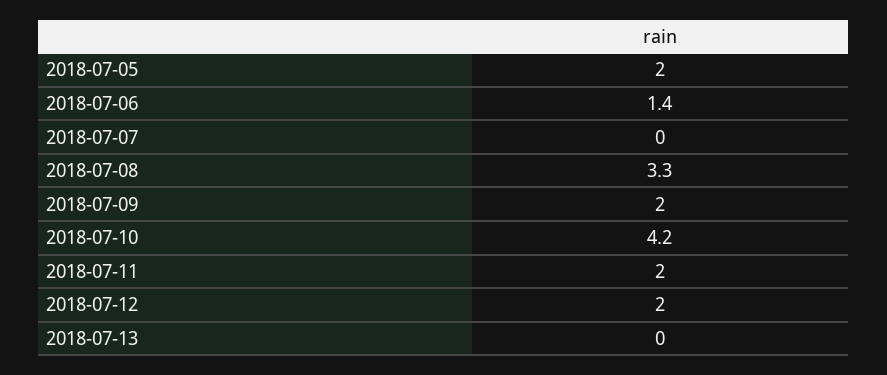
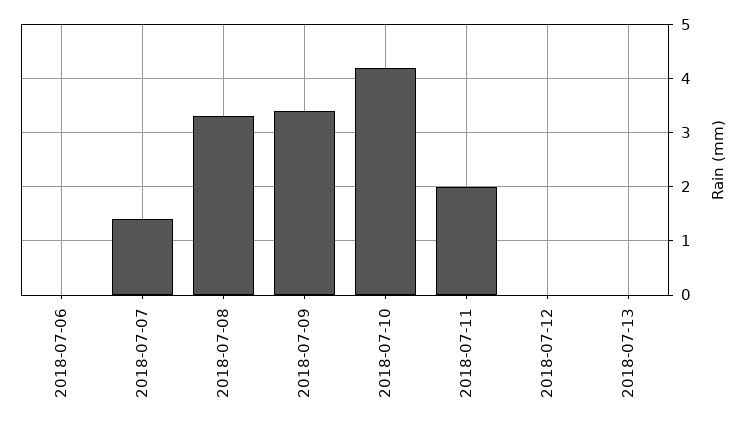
2018-07-05: 2 -> none
2018-07-06: 1.4 -> 0
2018-07-07: 0 -> 1.5
2018-07-09: 2 -> 3.5
2018-07-12: 2 -> 0

